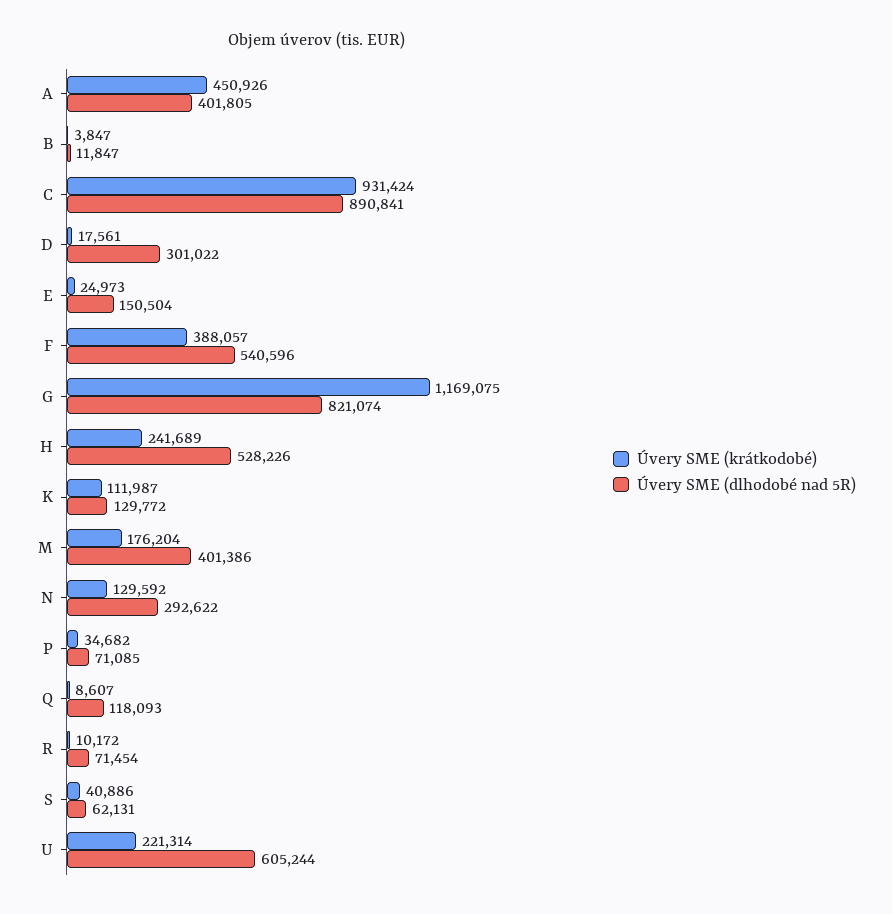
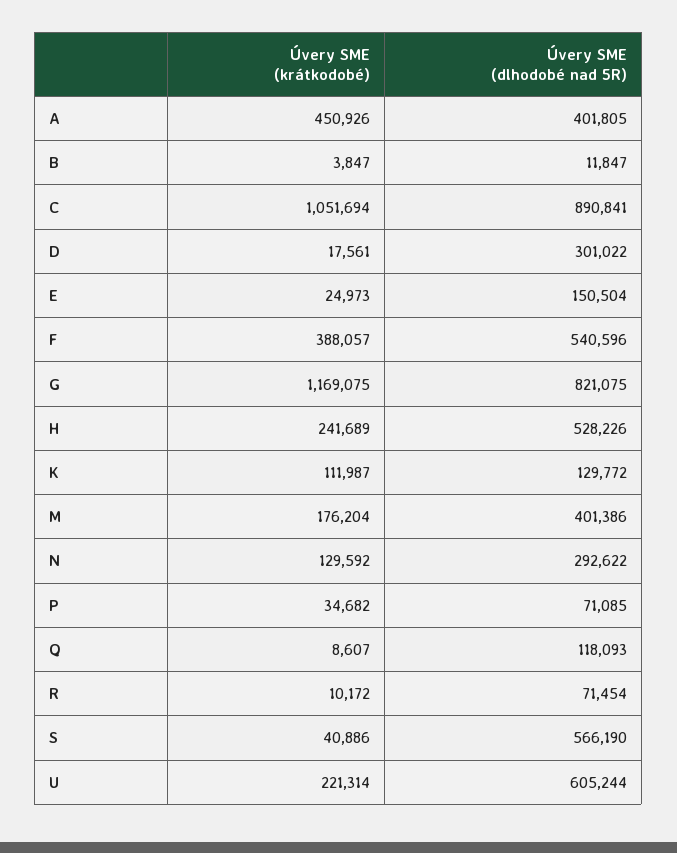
Úvery SME (krátkodobé), C: 931424 -> 1051694
Úvery SME (dlhodobé nad 5R), G: 821074 -> 821075
Úvery SME (dlhodobé nad 5R), S: 62131 -> 566190

